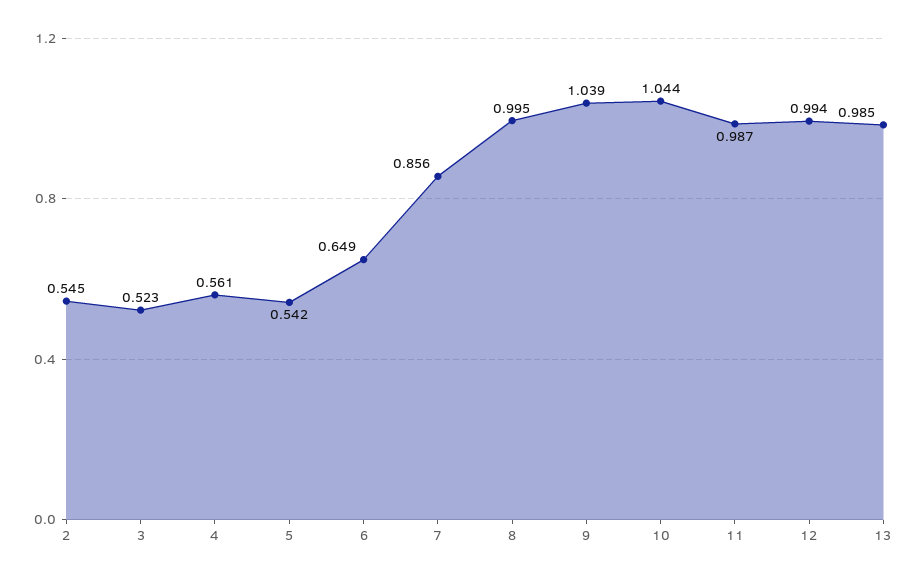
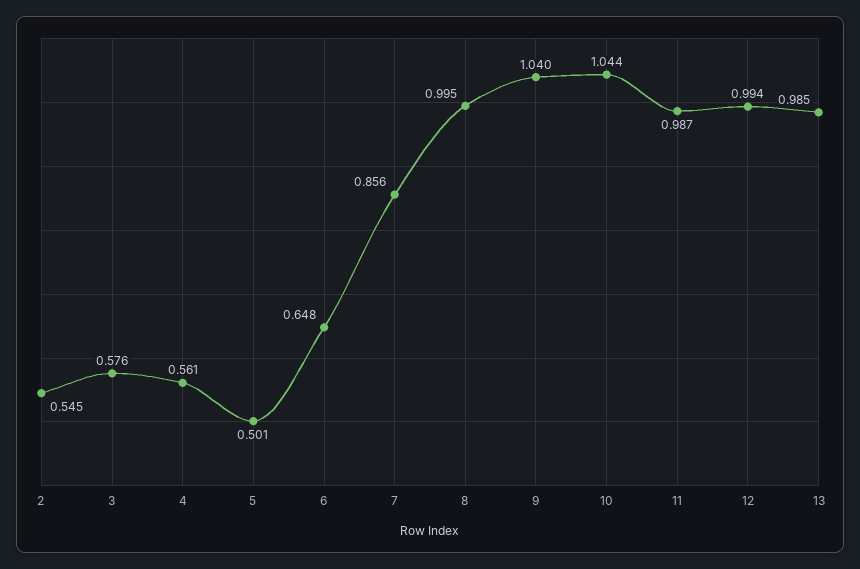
3: 0.523 -> 0.576
5: 0.542 -> 0.501
6: 0.649 -> 0.648
9: 1.039 -> 1.04

